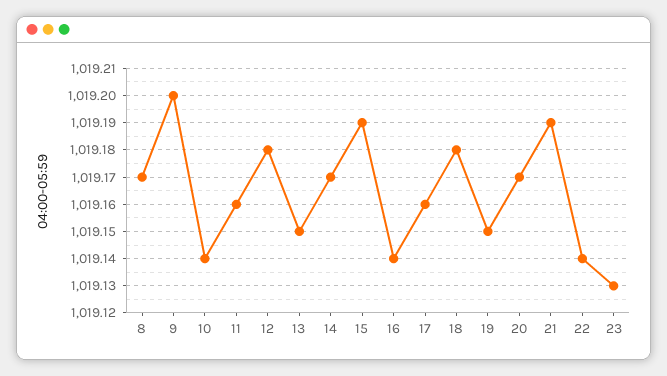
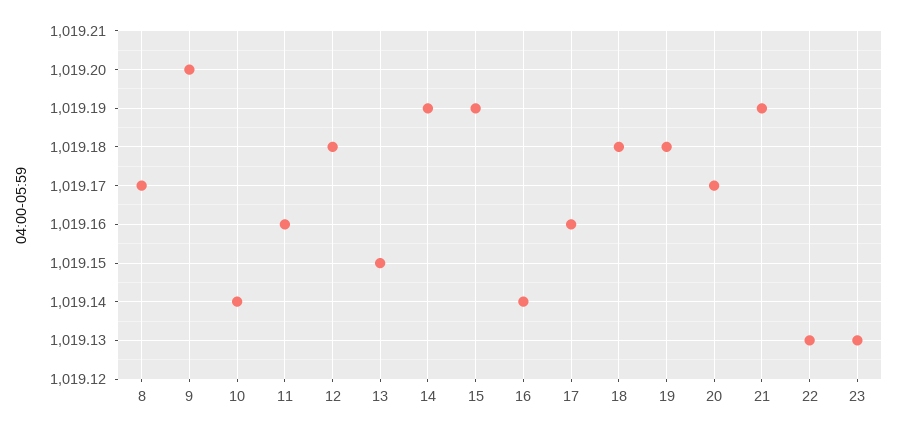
14: 1019.17 -> 1019.19
19: 1019.15 -> 1019.18
22: 1019.14 -> 1019.13

